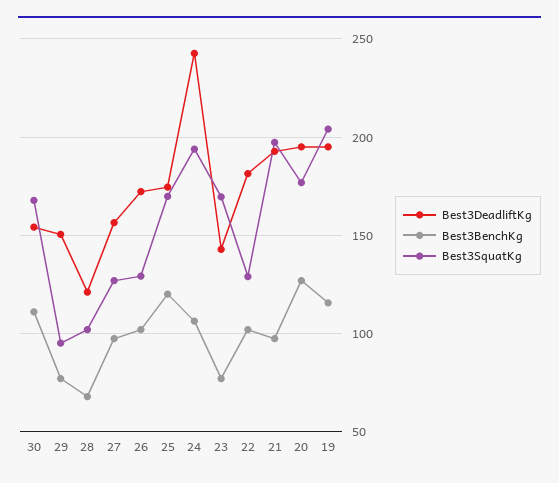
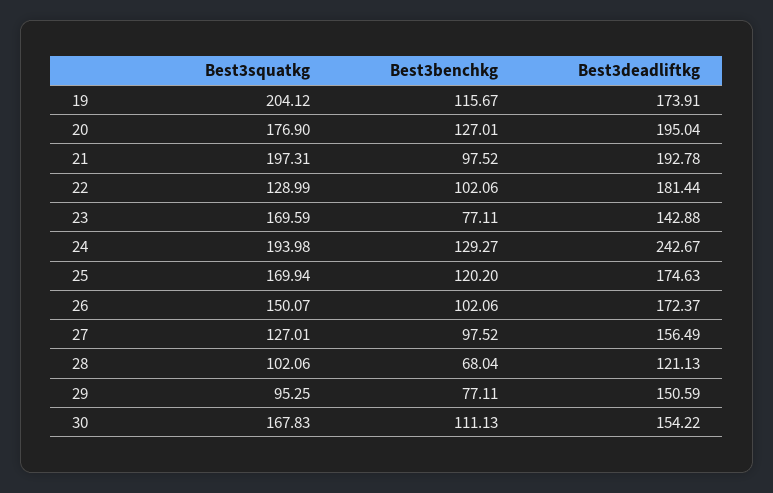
Best3SquatKg, 26: 130 -> 150.07
Best3BenchKg, 24: 105 -> 129.27
Best3DeadliftKg, 19: 195 -> 173.91

